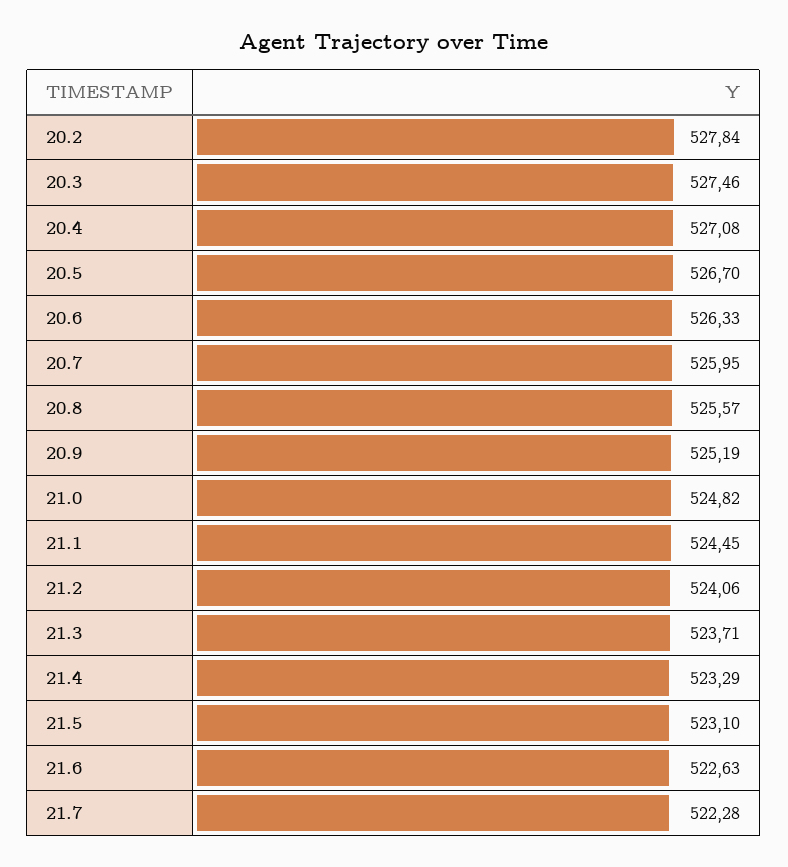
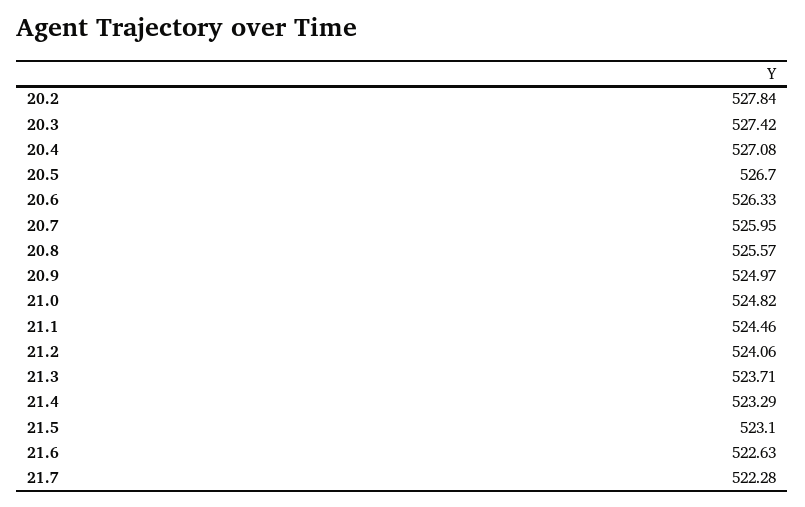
20.3: 527.46 -> 527.42
20.9: 525.19 -> 524.97
21.1: 524.45 -> 524.46

